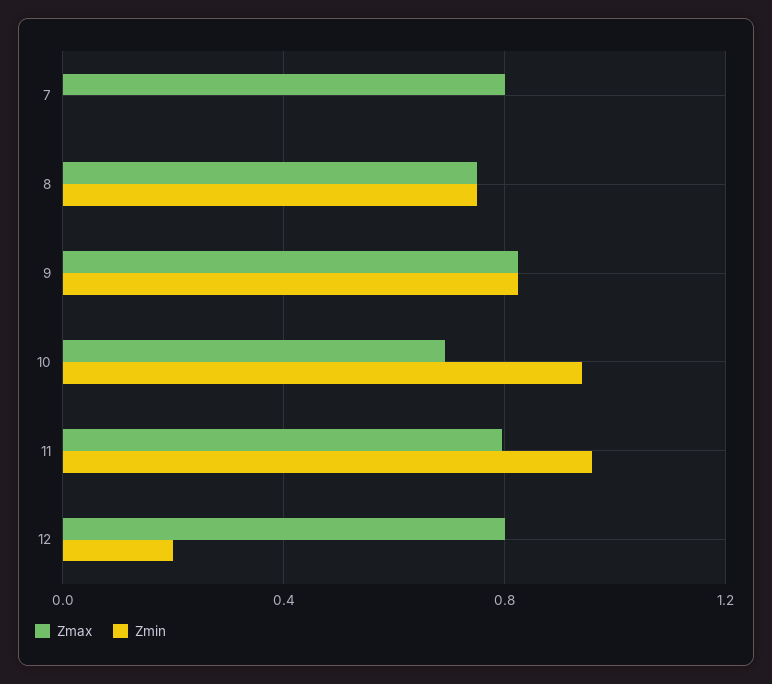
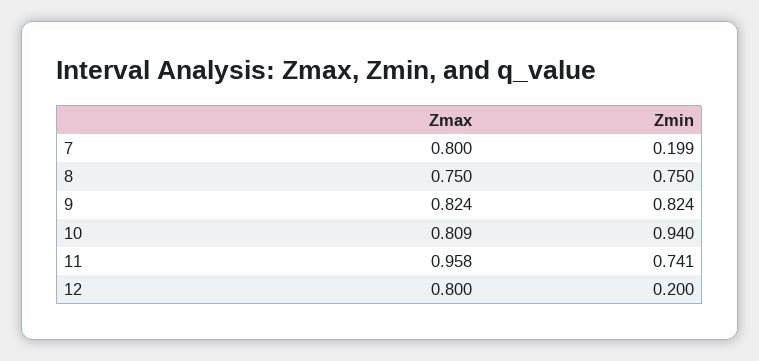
Zmin, 7: 0 -> 0.199
Zmax, 10: 0.7 -> 0.809
Zmax, 11: 0.8 -> 0.958
Zmin, 11: 0.95 -> 0.741

